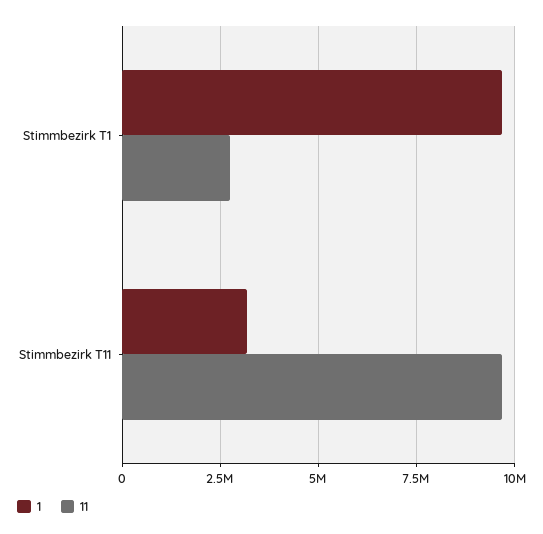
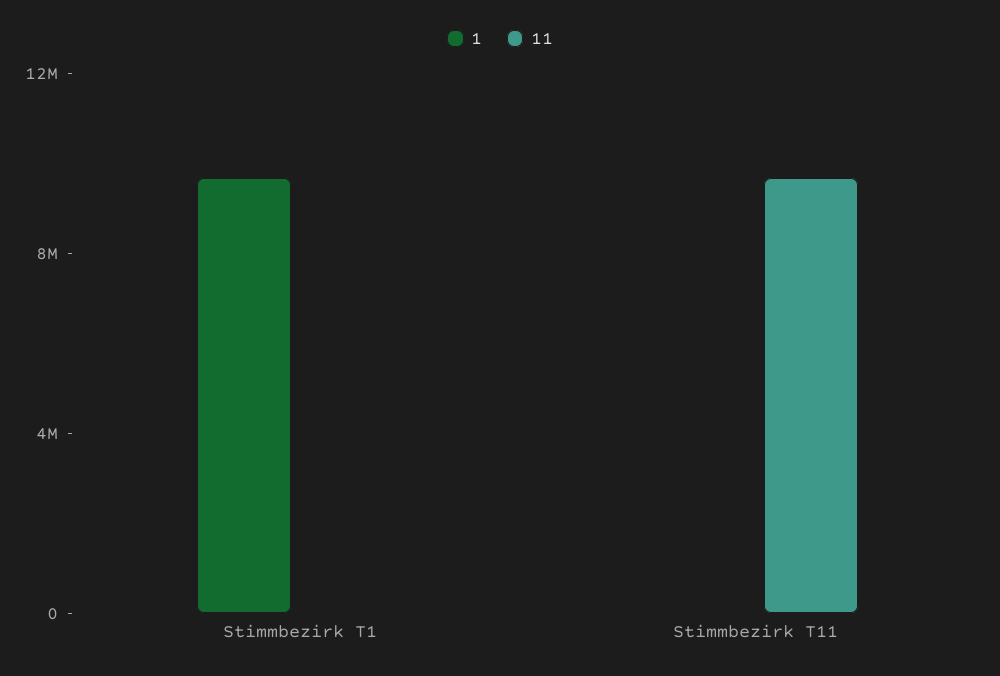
11, Stimmbezirk T1: 2750000 -> 0
1, Stimmbezirk T11: 3250000 -> 0

